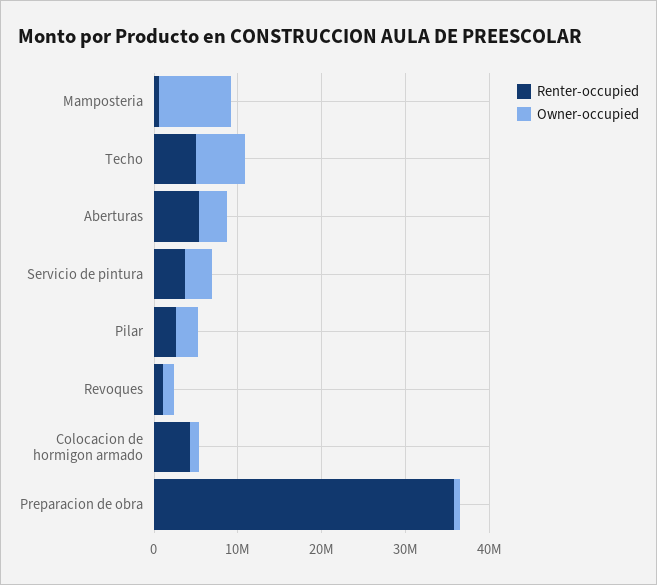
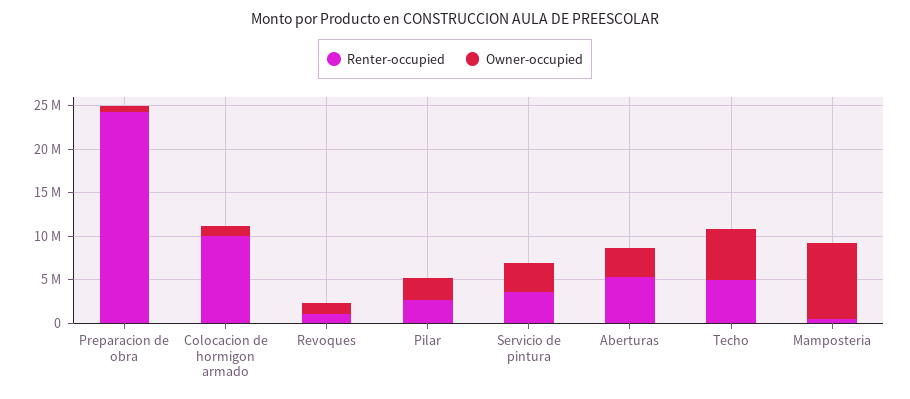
Renter-occupied, Colocacion de hormigon armado: 4000000 -> 10000000
Renter-occupied, Preparacion de obra: 36000000 -> 24000000

